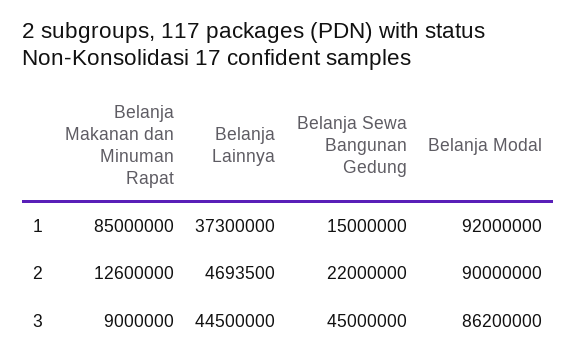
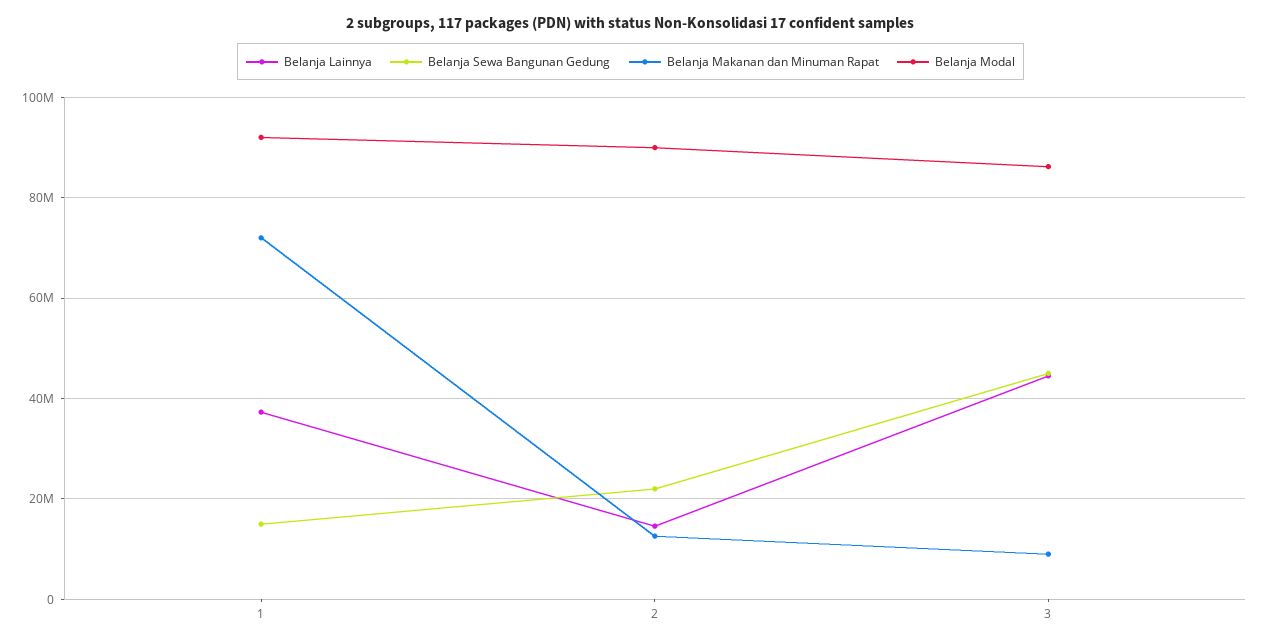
Belanja Makanan dan Minuman Rapat, 1: 85000000 -> 72000000
Belanja Lainnya, 2: 4693500 -> 14000000

